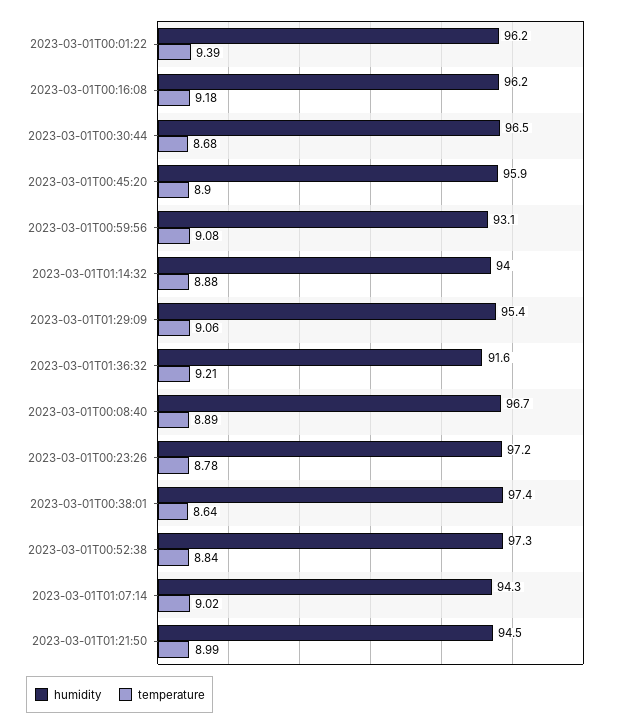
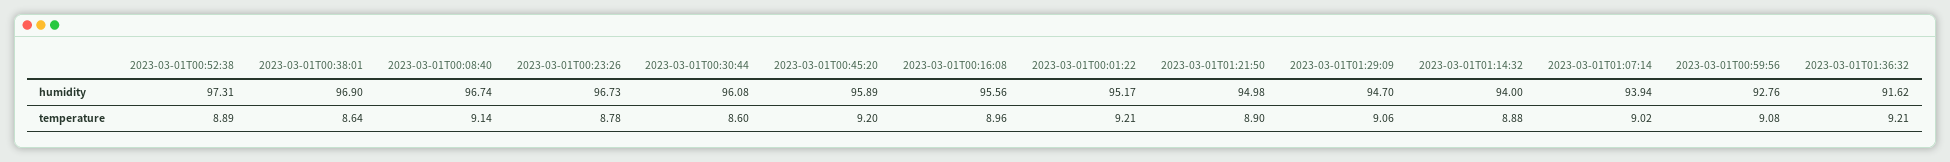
humidity, 2023-03-01T00:01:22: 96.2 -> 95.17
temperature, 2023-03-01T00:01:22: 9.39 -> 9.21
humidity, 2023-03-01T00:16:08: 96.2 -> 95.56
temperature, 2023-03-01T00:16:08: 9.18 -> 8.96
humidity, 2023-03-01T00:30:44: 96.5 -> 96.08
temperature, 2023-03-01T00:30:44: 8.68 -> 8.6
temperature, 2023-03-01T00:45:20: 8.9 -> 9.2
humidity, 2023-03-01T00:59:56: 93.1 -> 92.76
humidity, 2023-03-01T01:29:09: 95.4 -> 94.7
temperature, 2023-03-01T00:08:40: 8.89 -> 9.14
humidity, 2023-03-01T00:23:26: 97.2 -> 96.73
humidity, 2023-03-01T00:38:01: 97.4 -> 96.9
temperature, 2023-03-01T00:52:38: 8.84 -> 8.89
humidity, 2023-03-01T01:07:14: 94.3 -> 93.94
humidity, 2023-03-01T01:21:50: 94.5 -> 94.98
temperature, 2023-03-01T01:21:50: 8.99 -> 8.9

